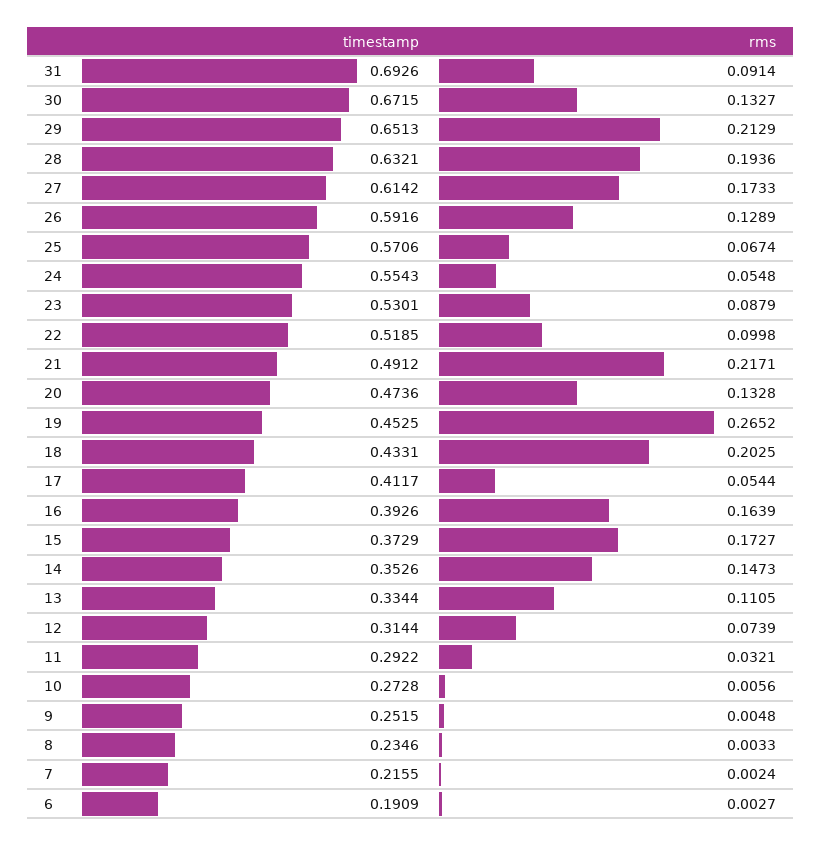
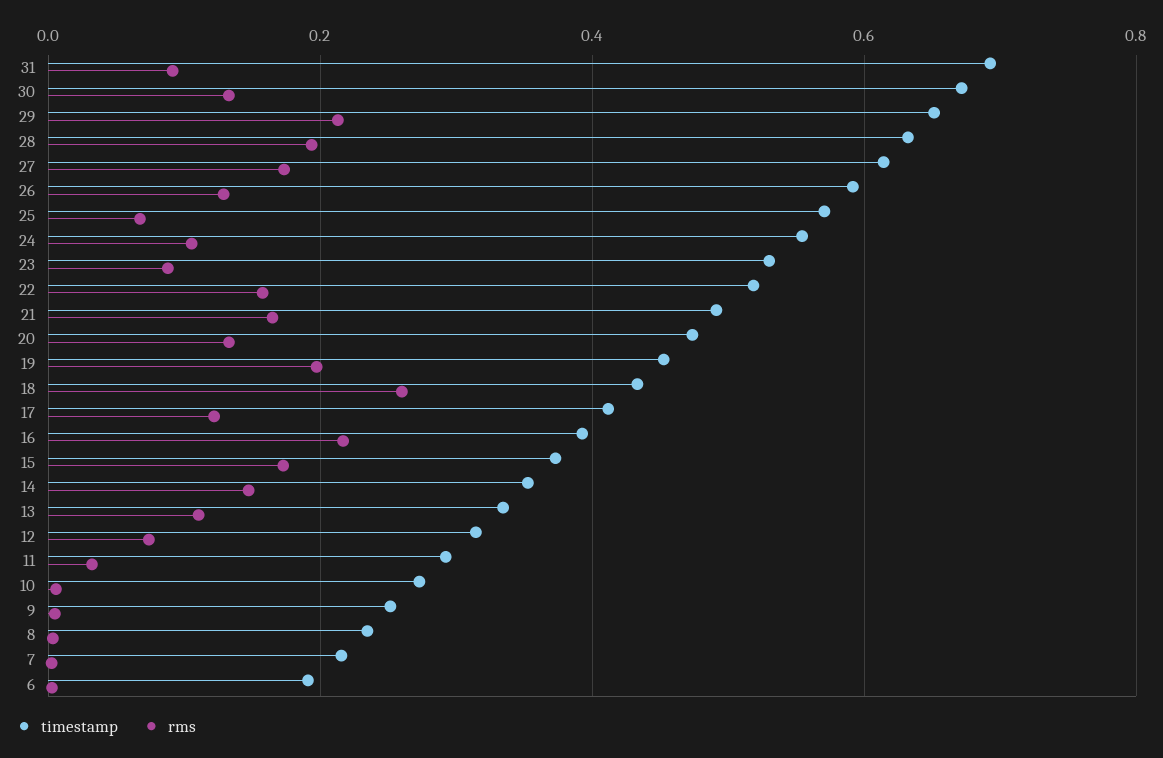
rms, 24: 0.0548 -> 0.1
rms, 22: 0.0998 -> 0.16
rms, 21: 0.2171 -> 0.16
rms, 19: 0.2652 -> 0.2
rms, 18: 0.2025 -> 0.26
rms, 17: 0.0544 -> 0.12
rms, 16: 0.1639 -> 0.22

